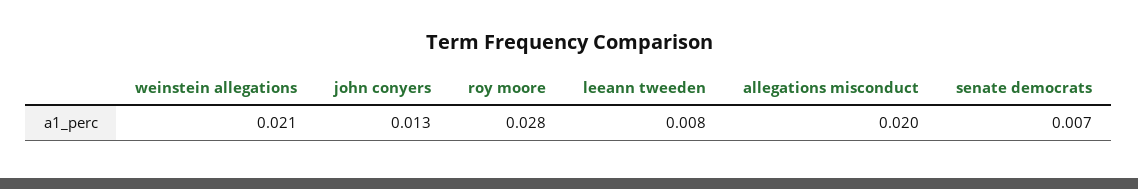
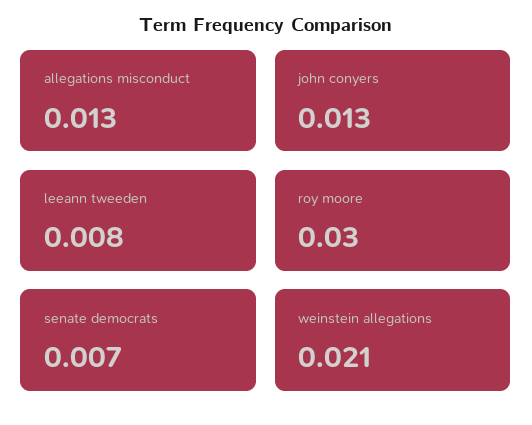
roy moore: 0.028 -> 0.03
allegations misconduct: 0.02 -> 0.013

